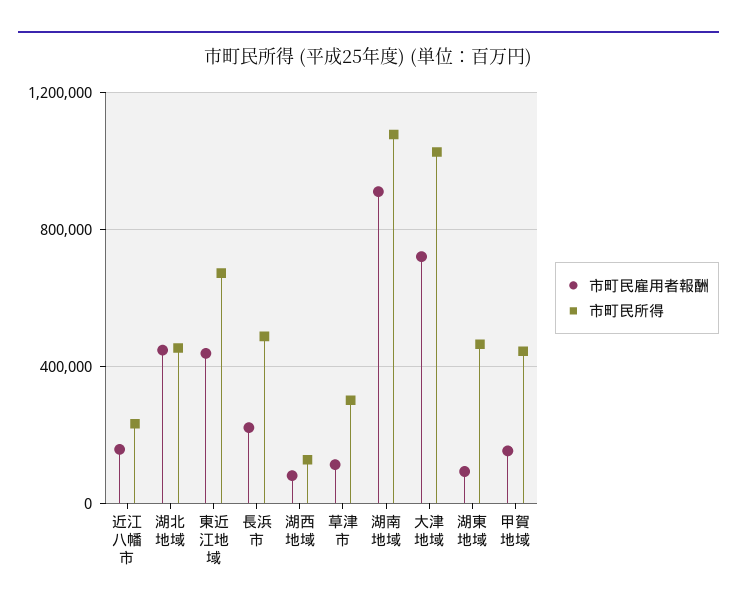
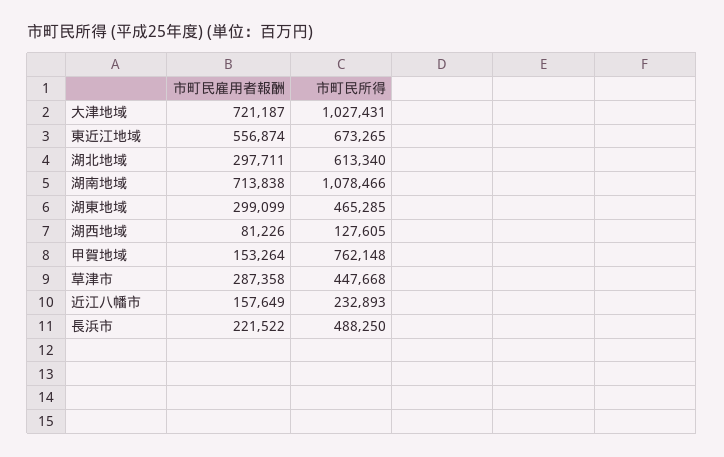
市町民雇用者報酬, 湖北地域: 450000 -> 297711
市町民所得, 湖北地域: 450000 -> 613340
市町民雇用者報酬, 東近江地域: 450000 -> 556874
市町民雇用者報酬, 草津市: 100000 -> 287358
市町民所得, 草津市: 300000 -> 447668
市町民雇用者報酬, 湖南地域: 900000 -> 713838
市町民雇用者報酬, 湖東地域: 100000 -> 299099
市町民所得, 甲賀地域: 450000 -> 762148

